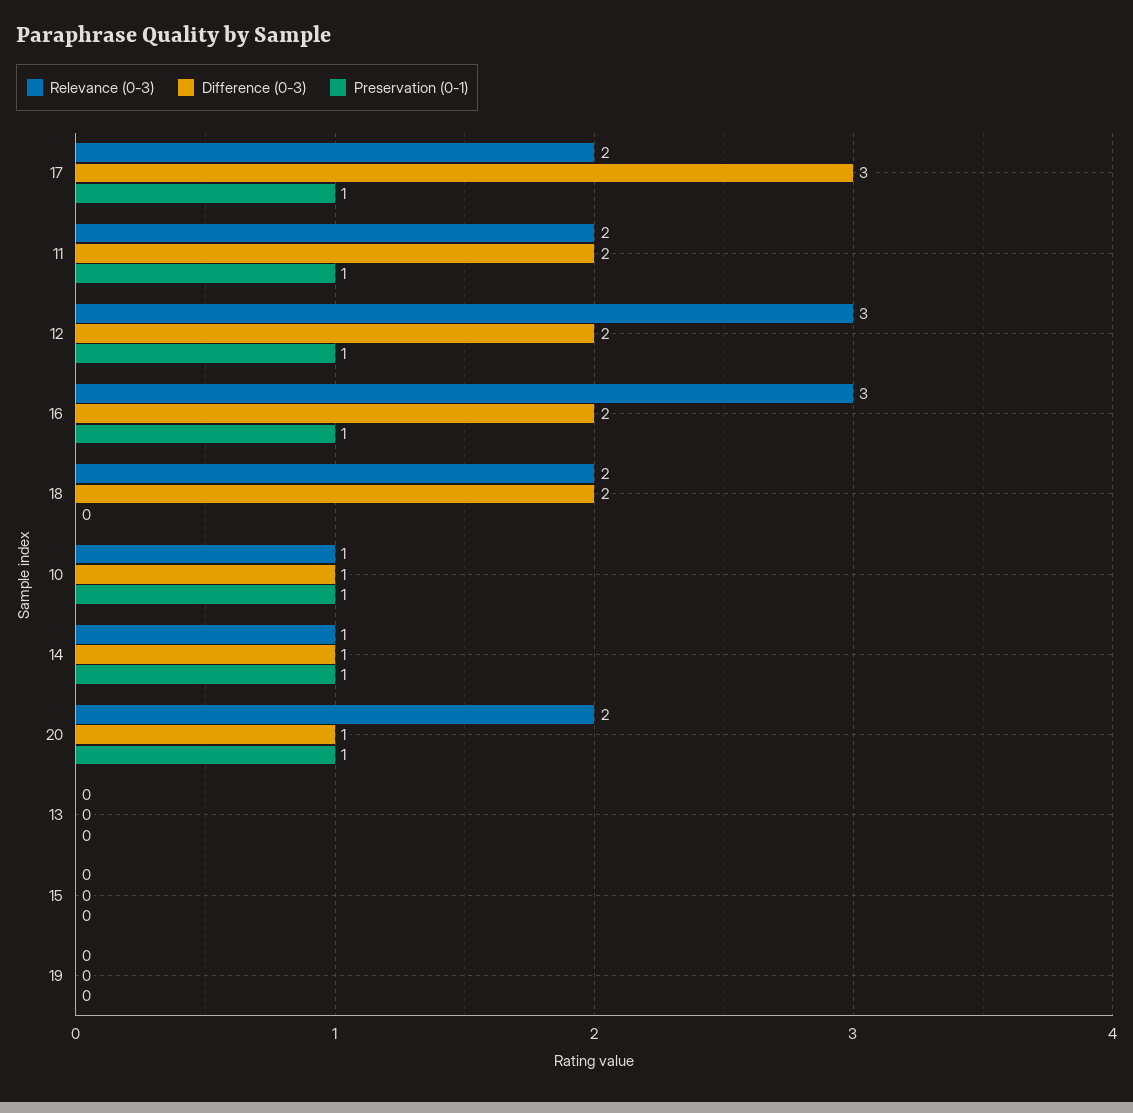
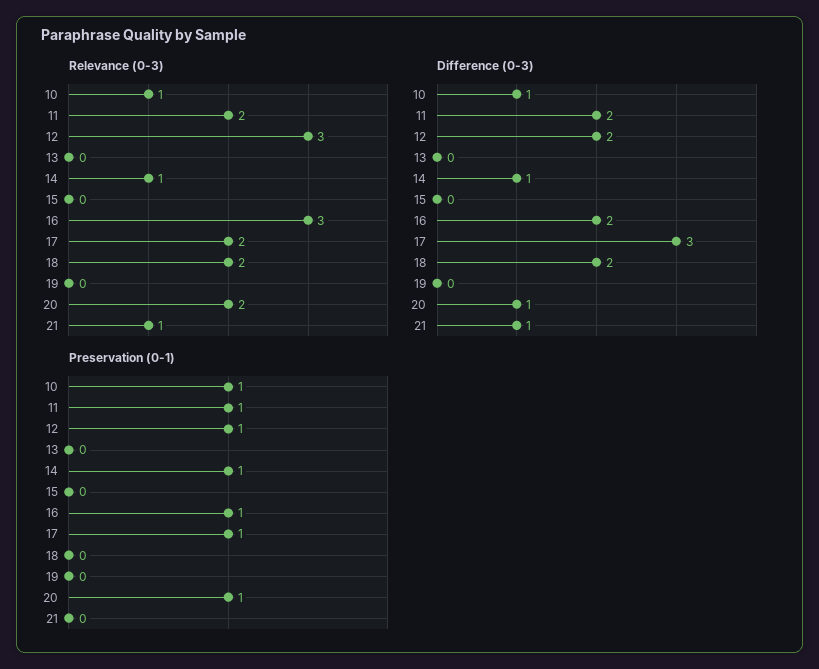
Relevance (0-3), 21: none -> 1
Difference (0-3), 21: none -> 1
Preservation (0-1), 21: none -> 0

